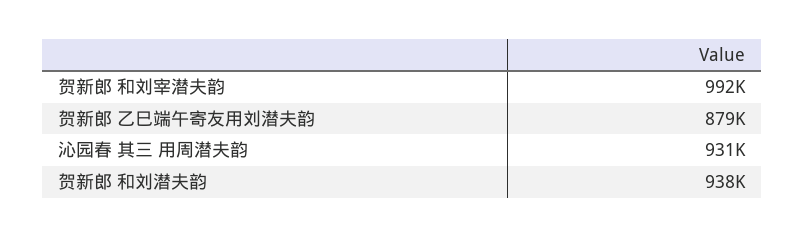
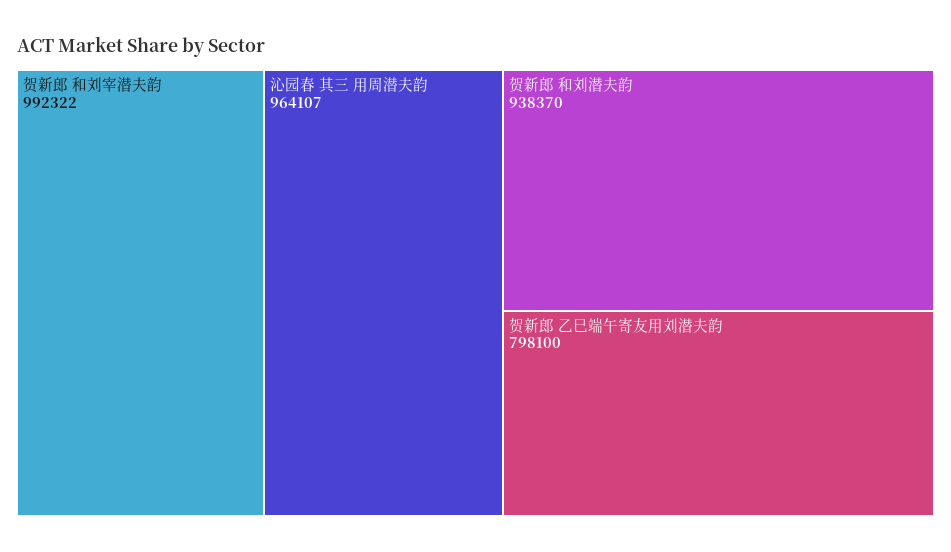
贺新郎 乙巳端午寄友用刘潜夫韵: 879000 -> 798100
沁园春 其三 用周潜夫韵: 931000 -> 964107

